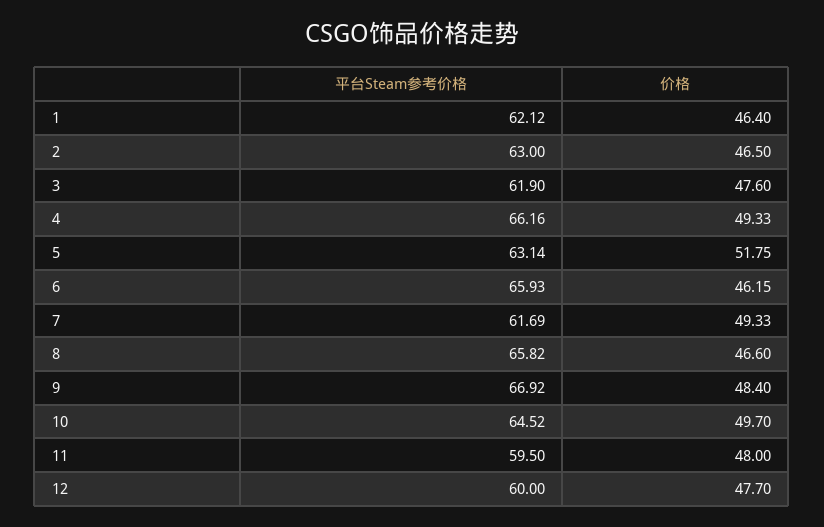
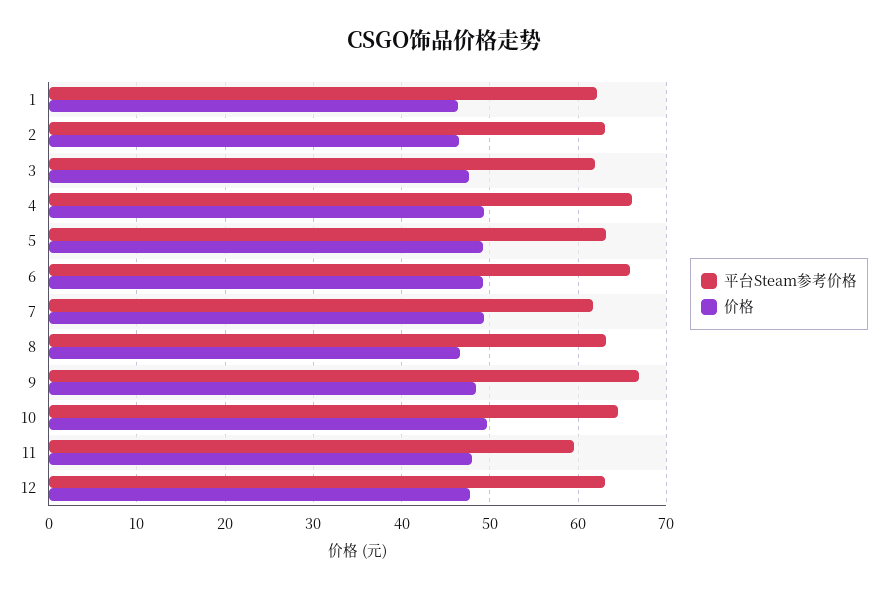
价格, 5: 51.75 -> 49
价格, 6: 46.15 -> 49
平台Steam参考价格, 8: 65.82 -> 63
平台Steam参考价格, 12: 60 -> 63

